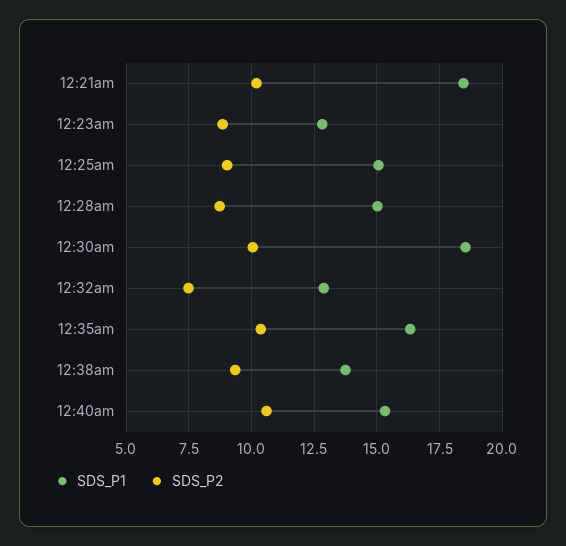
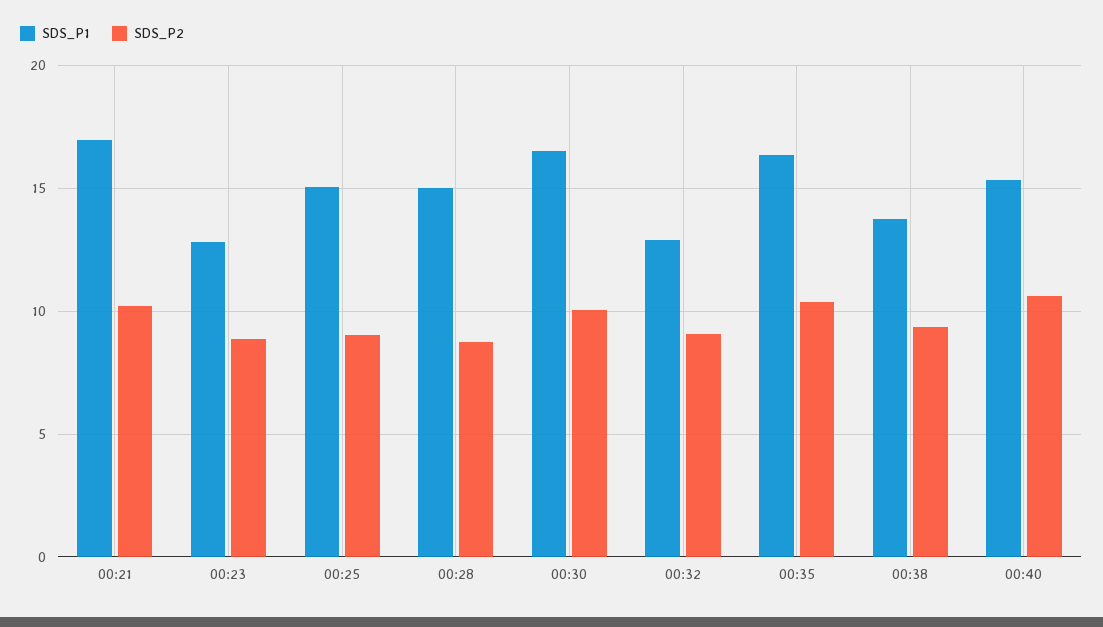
SDS_P1, 12:21am: 18.5 -> 17
SDS_P1, 12:30am: 18.5 -> 16.5
SDS_P2, 12:32am: 7.5 -> 9

